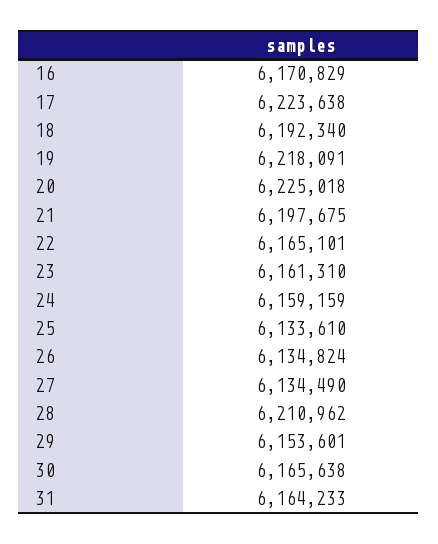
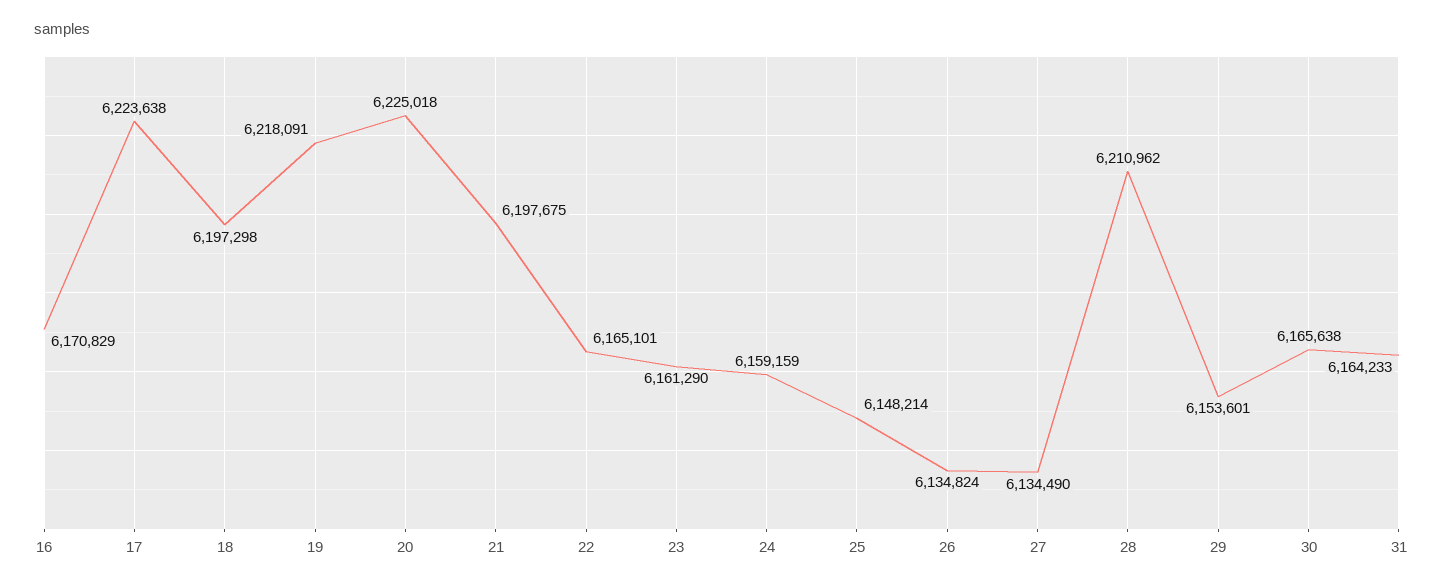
18: 6192340 -> 6197298
23: 6161310 -> 6161290
25: 6133610 -> 6148214

